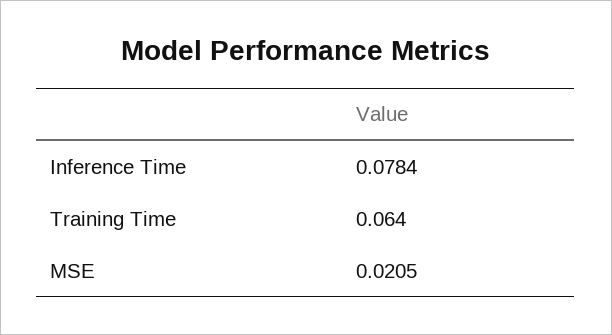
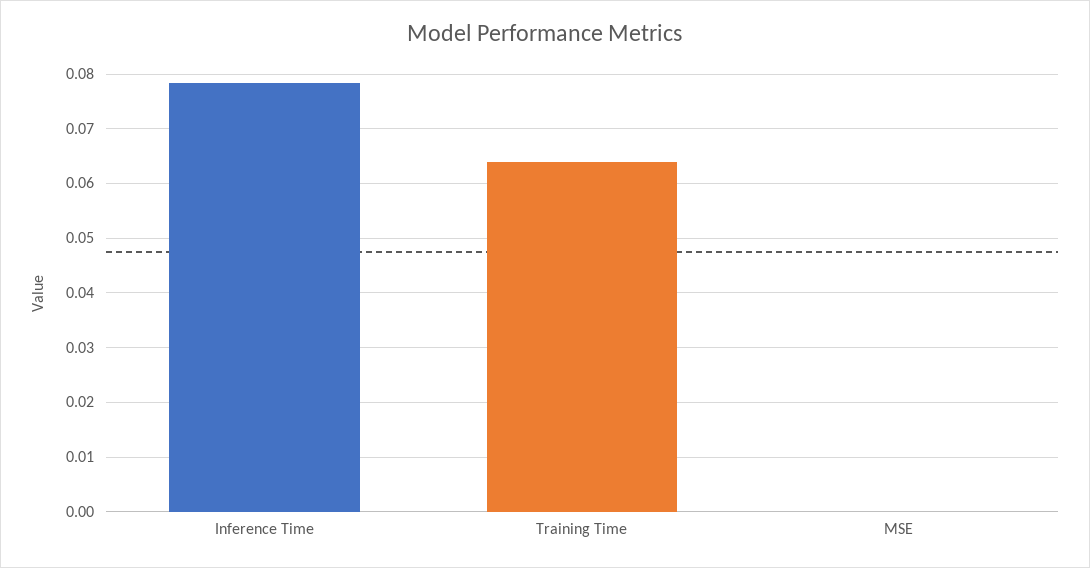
MSE: 0.0205 -> 0

